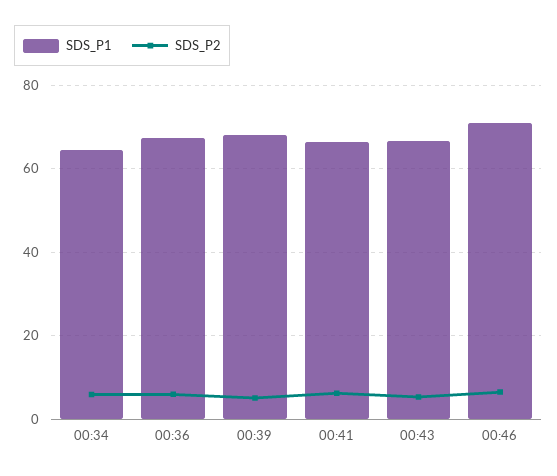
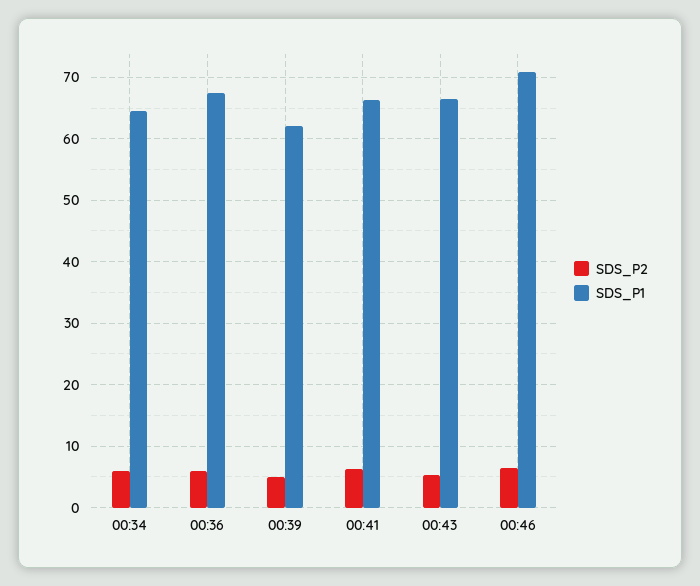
SDS_P1, 00:39: 68 -> 62

